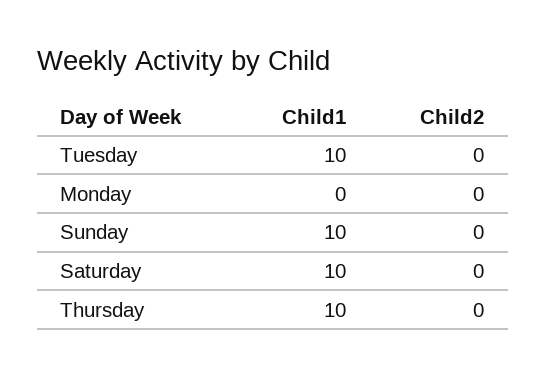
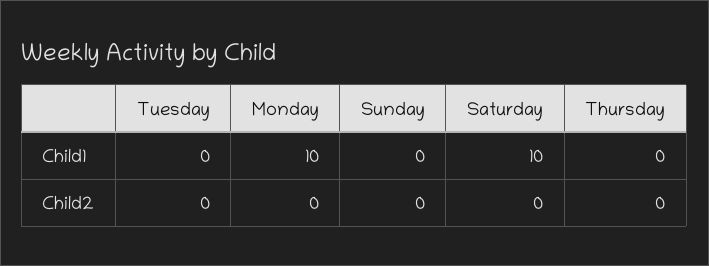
Child1, Tuesday: 10 -> 0
Child1, Monday: 0 -> 10
Child1, Sunday: 10 -> 0
Child1, Thursday: 10 -> 0

